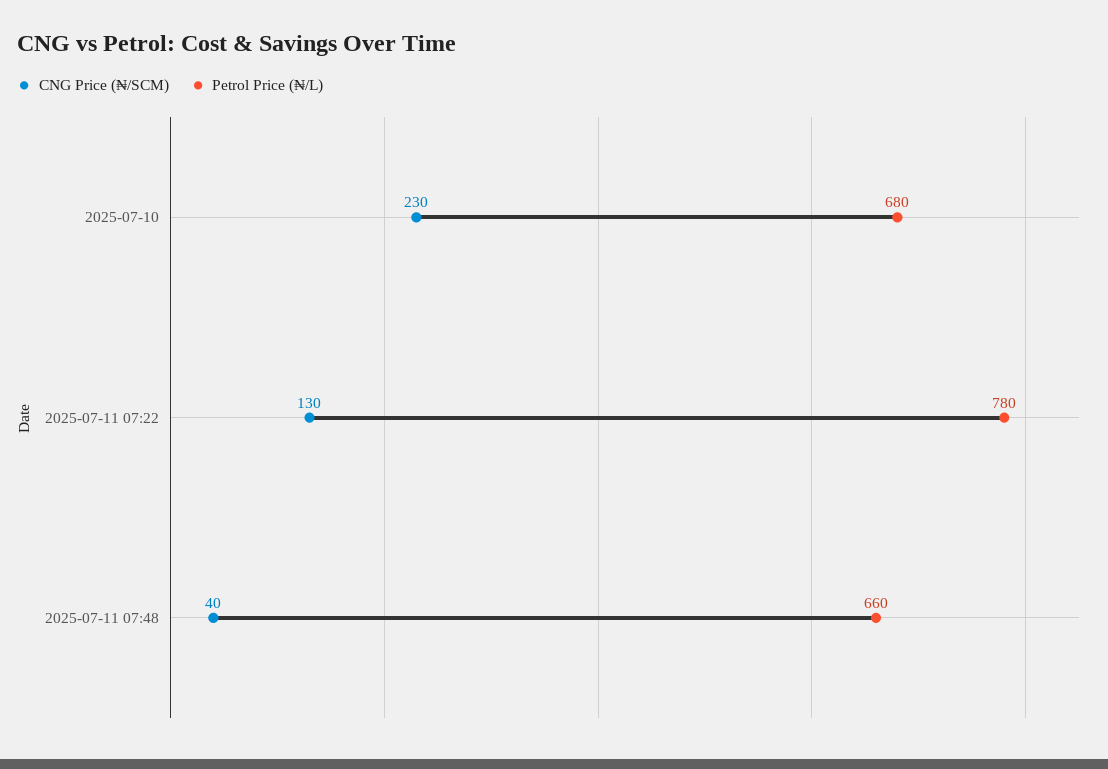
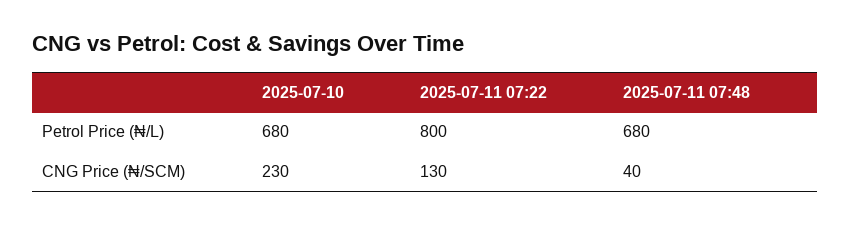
Petrol Price (₦/L), 2025-07-11 07:22: 780 -> 800
Petrol Price (₦/L), 2025-07-11 07:48: 660 -> 680

